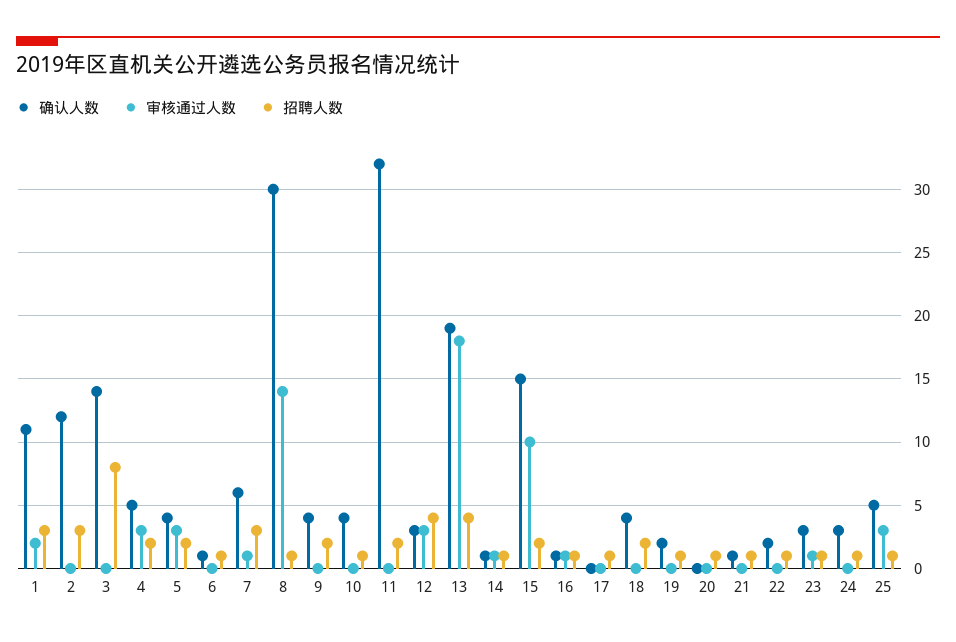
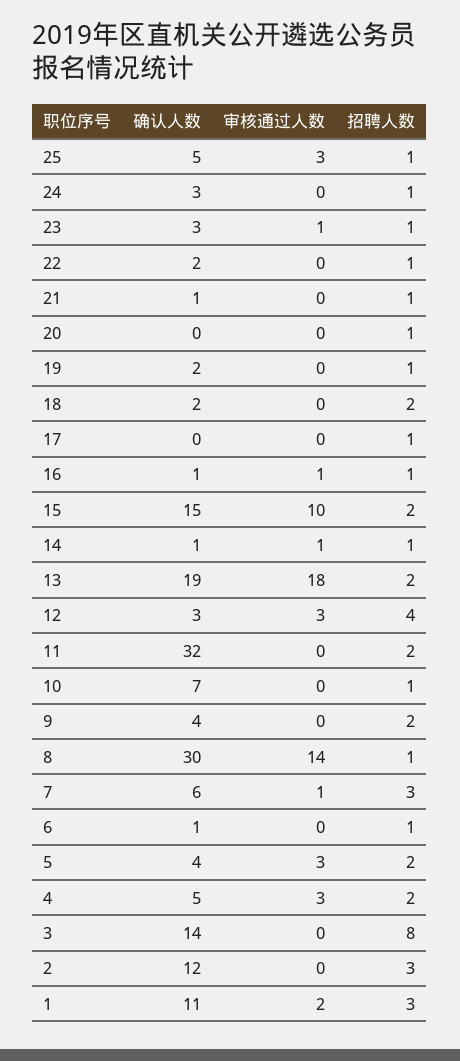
确认人数, 10: 4 -> 7
招聘人数, 13: 4 -> 2
确认人数, 18: 4 -> 2

